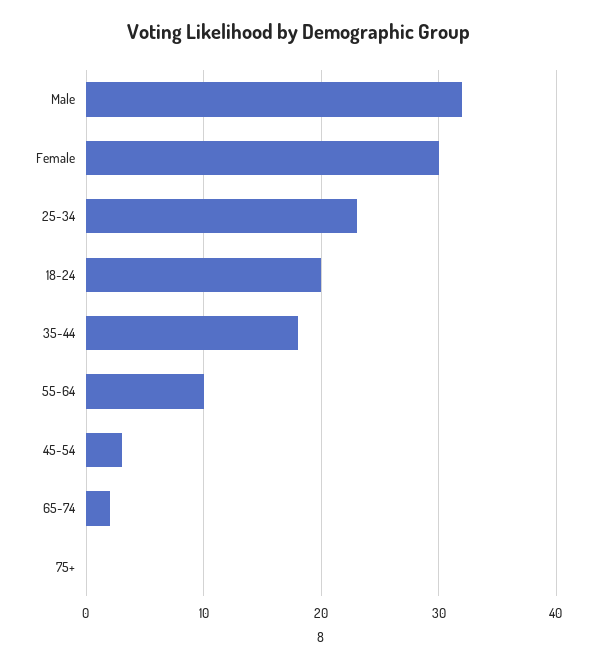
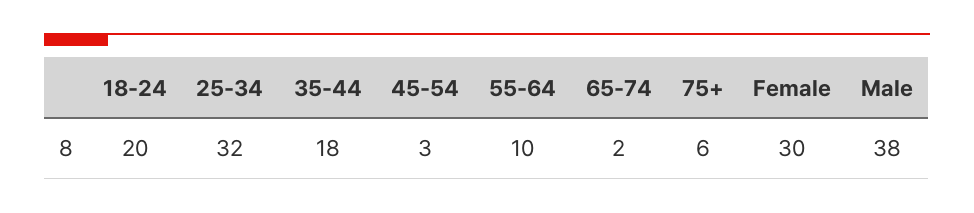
Male: 32 -> 38
25-34: 23 -> 32
75+: 0 -> 6

